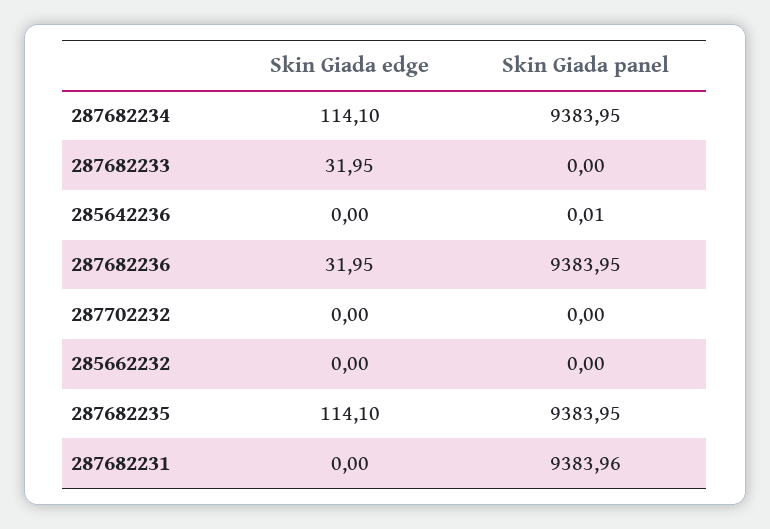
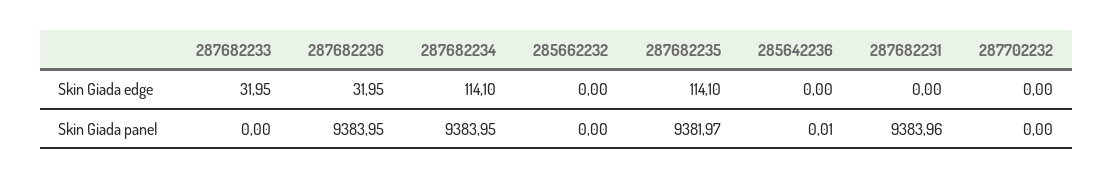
Skin Giada panel, 287682235: 9383.95 -> 9381.97

